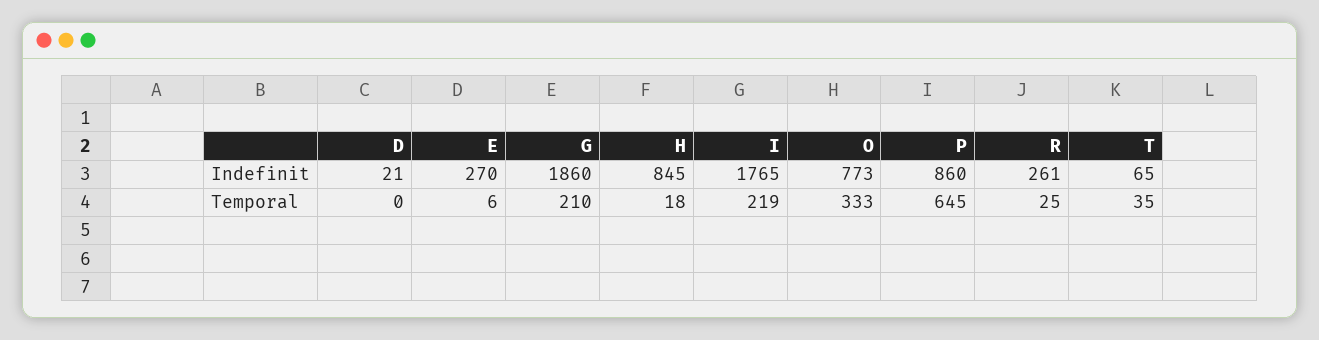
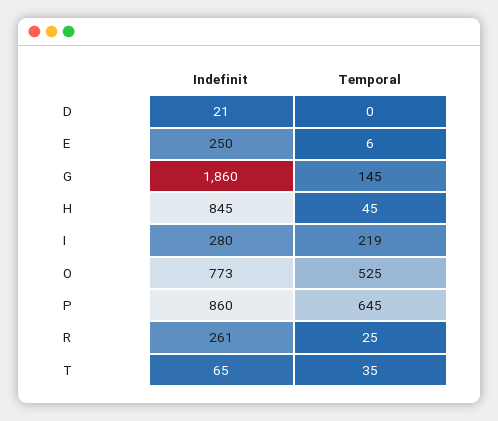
E, Indefinit: 270 -> 250
I, Indefinit: 1765 -> 280
G, Temporal: 210 -> 145
H, Temporal: 18 -> 45
O, Temporal: 333 -> 525

